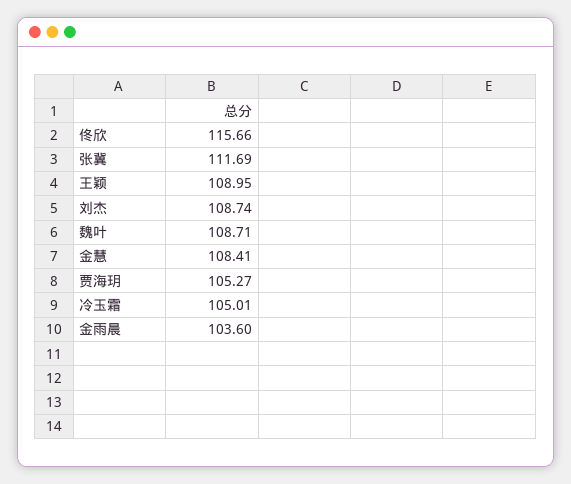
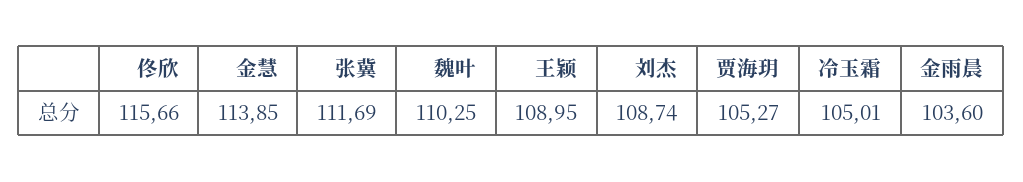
魏叶: 108.71 -> 110.25
金慧: 108.41 -> 113.85

